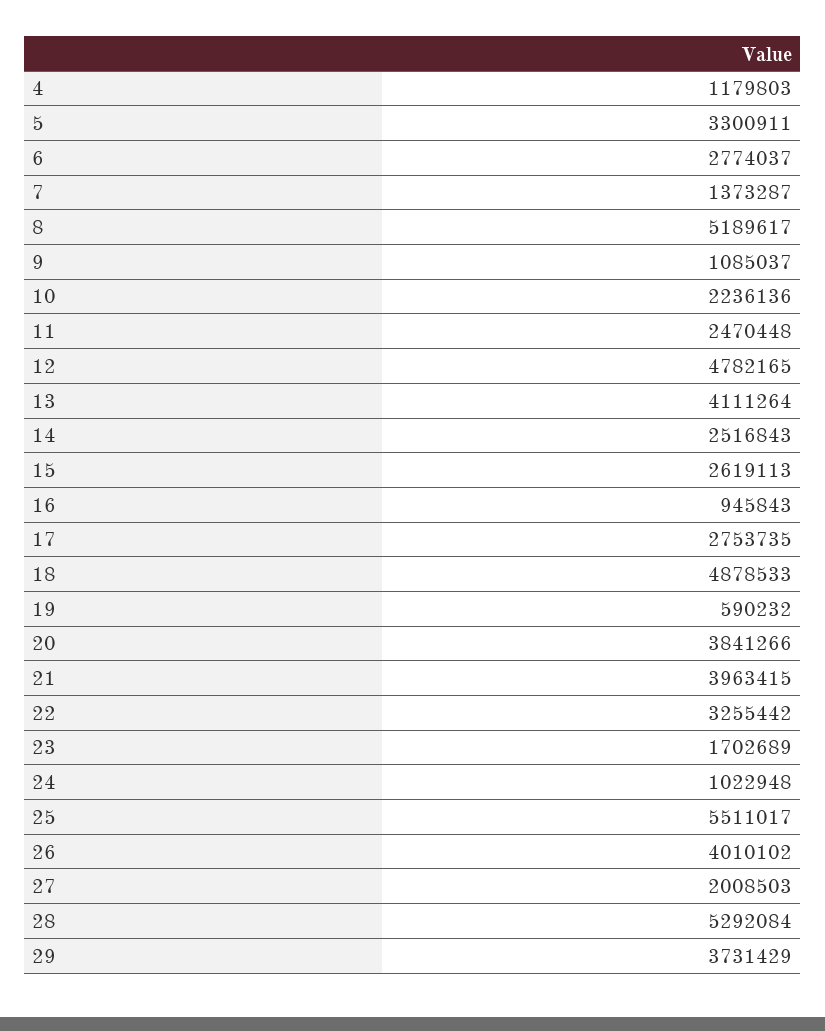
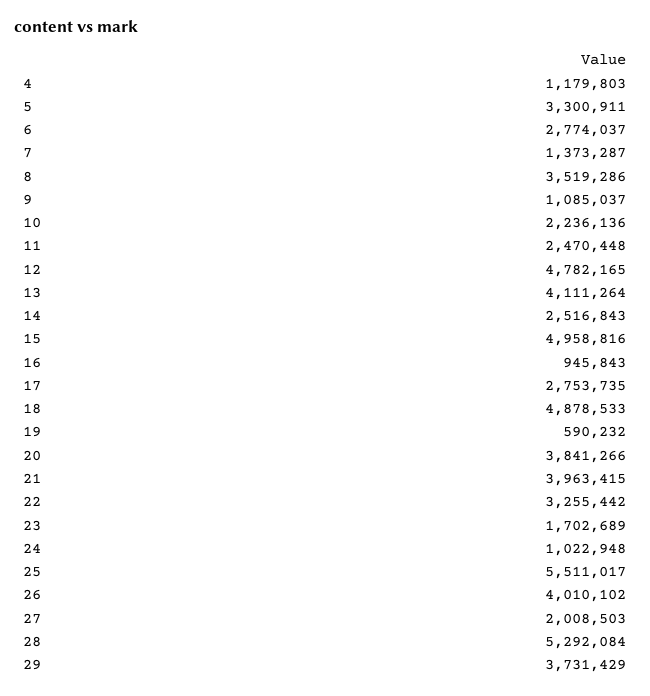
8: 5189617 -> 3519286
15: 2619113 -> 4958816

